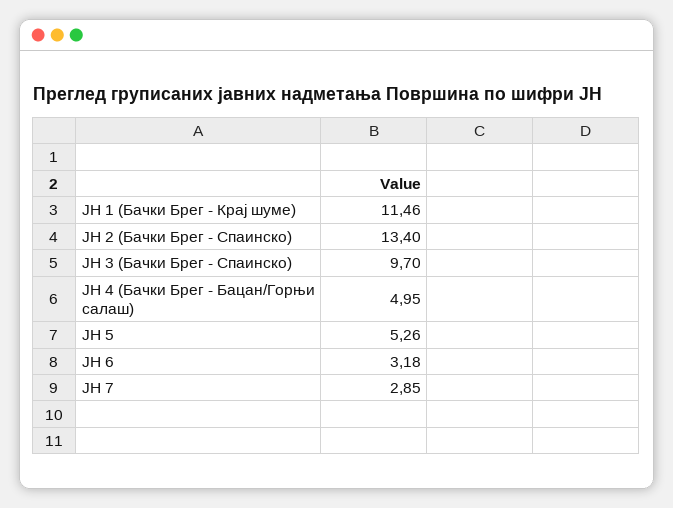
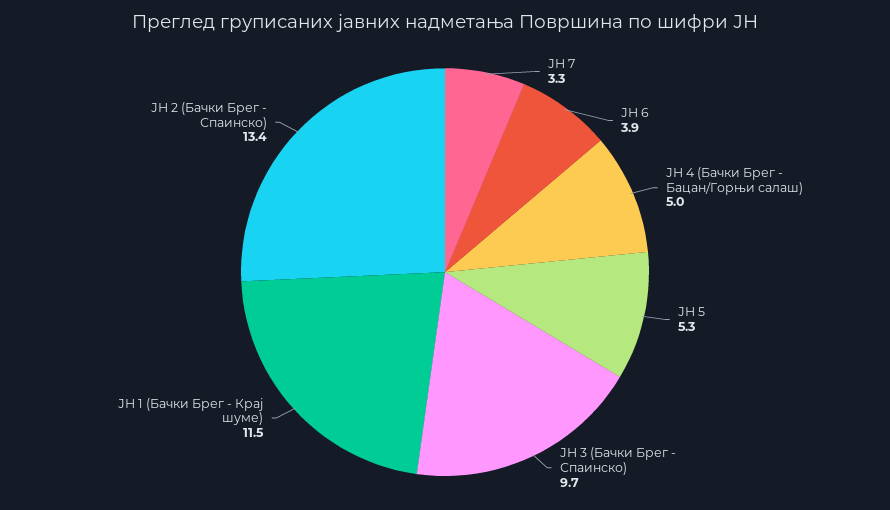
ЈН 6: 3.18 -> 3.9
ЈН 7: 2.85 -> 3.3

